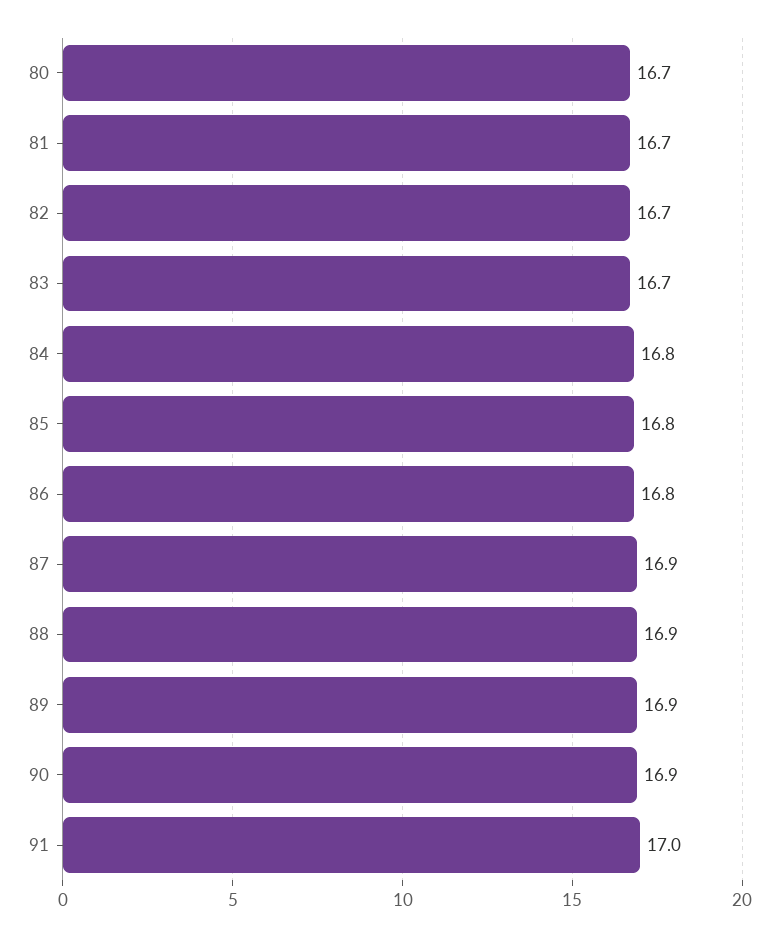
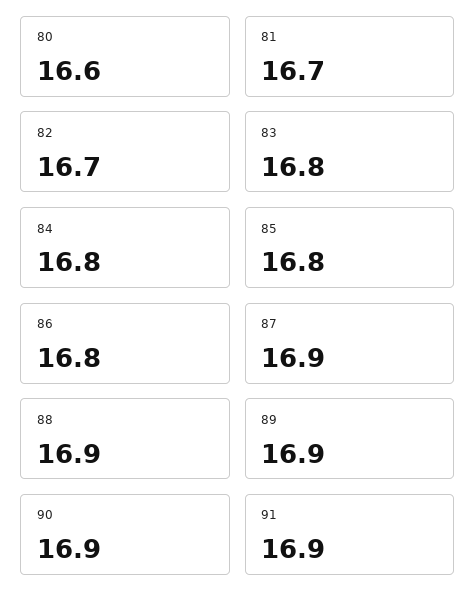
80: 16.7 -> 16.6
83: 16.7 -> 16.8
91: 17 -> 16.9

